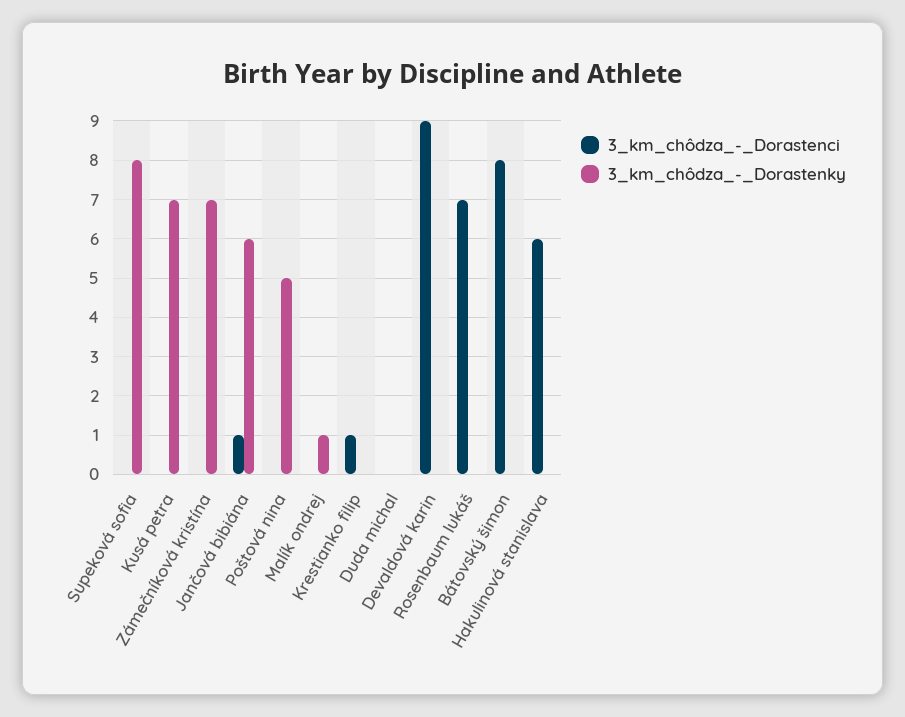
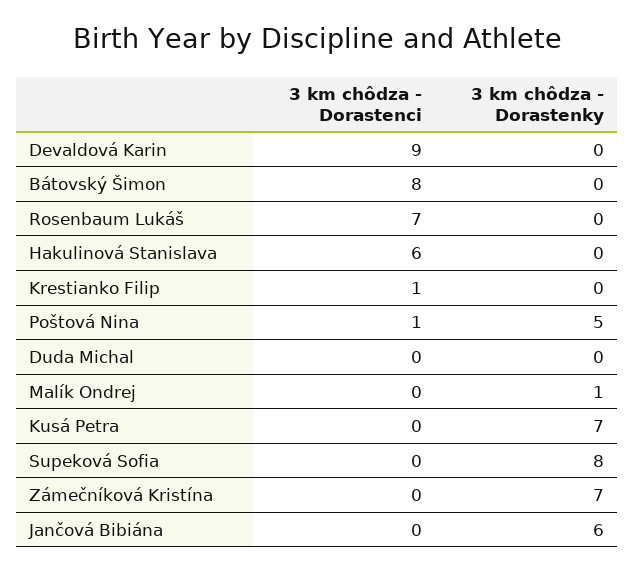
3_km_chôdza_-_Dorastenci, Jančová bibiána: 1 -> 0
3_km_chôdza_-_Dorastenci, Poštová nina: 0 -> 1

